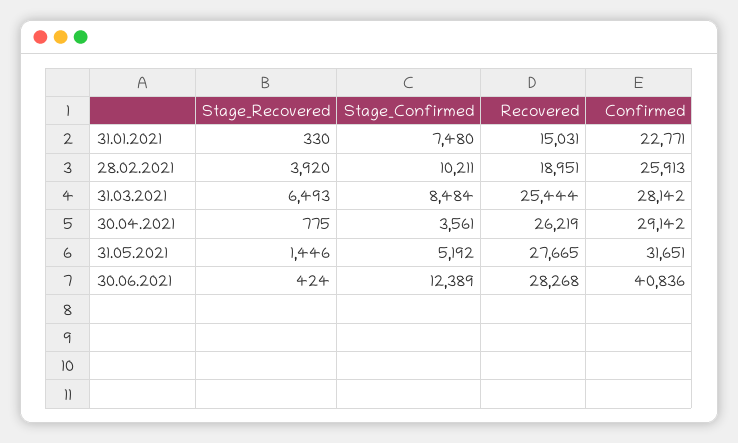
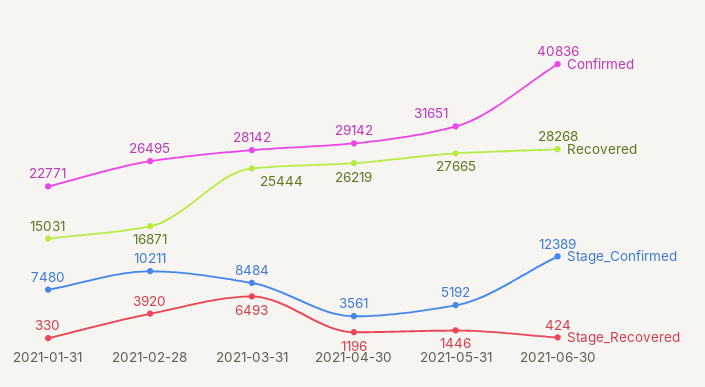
Recovered, 28.02.2021: 18951 -> 16871
Confirmed, 28.02.2021: 25913 -> 26495
Stage_Recovered, 30.04.2021: 775 -> 1196

